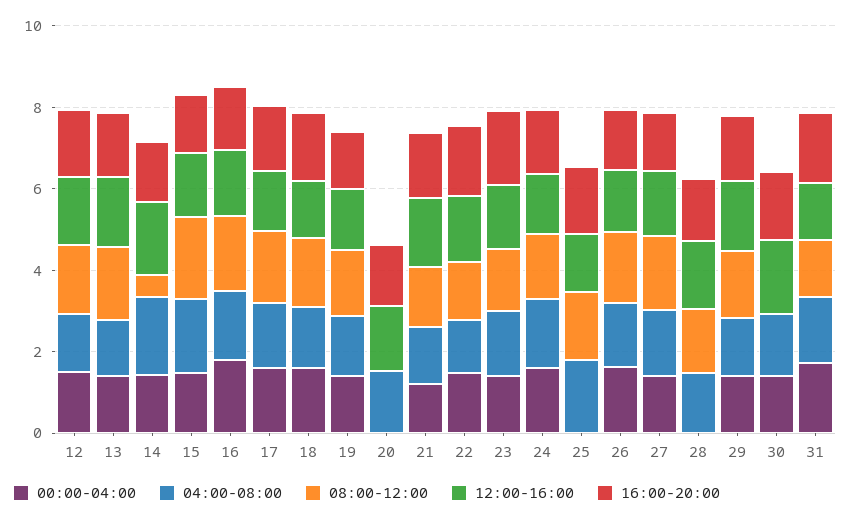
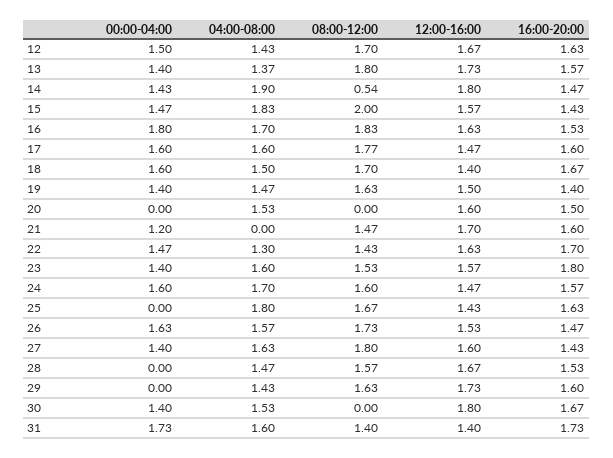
04:00-08:00, 21: 1.5 -> 0
00:00-04:00, 29: 1.5 -> 0

